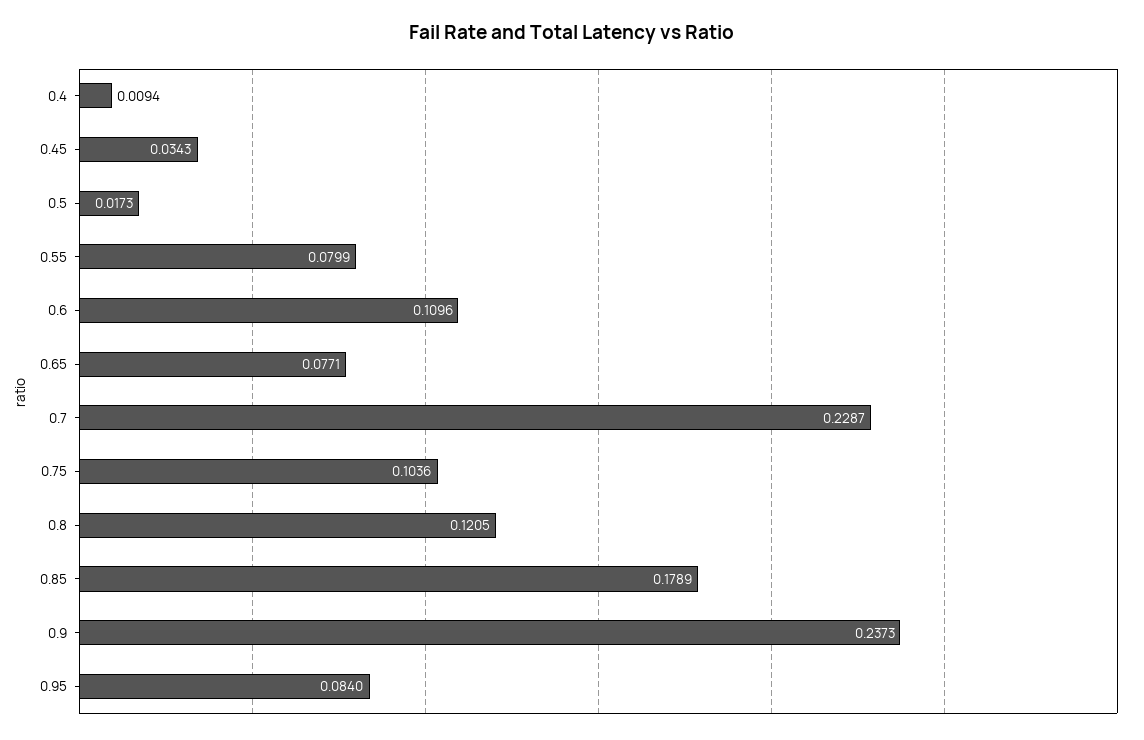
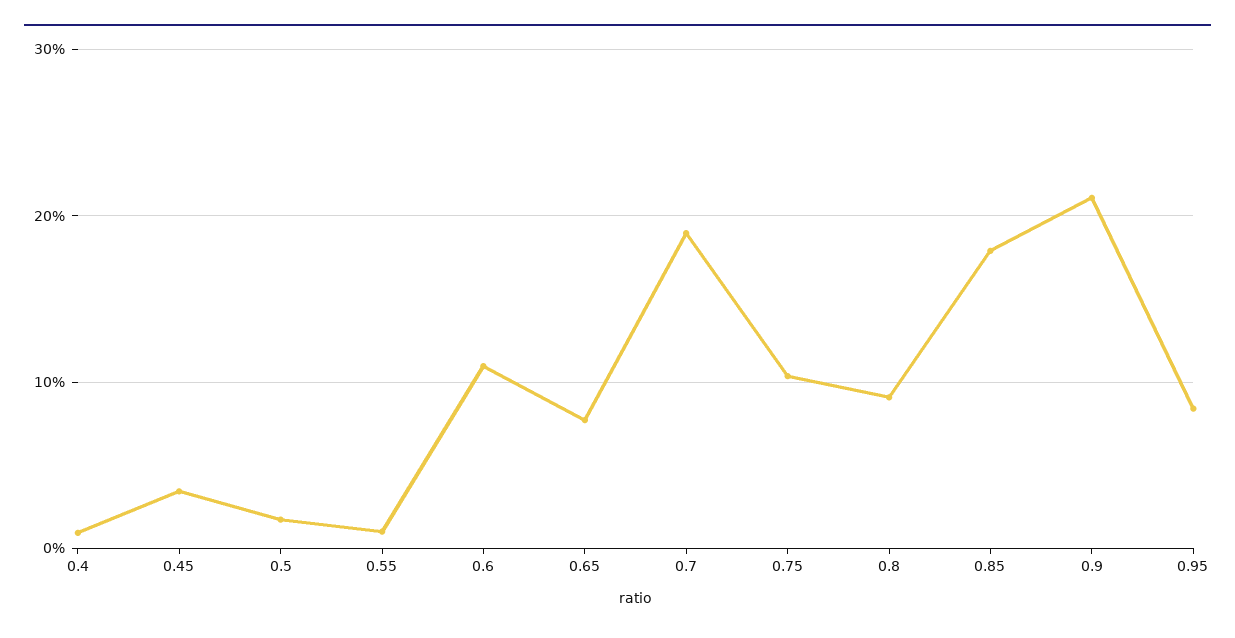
0.55: 0.0799 -> 0.01
0.7: 0.2287 -> 0.19
0.8: 0.1205 -> 0.09
0.9: 0.2373 -> 0.21

